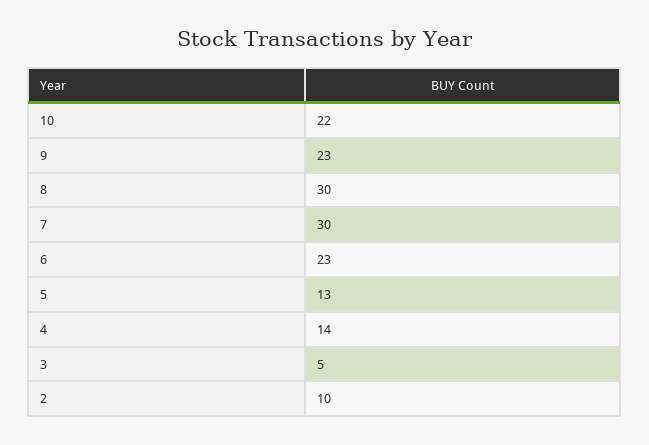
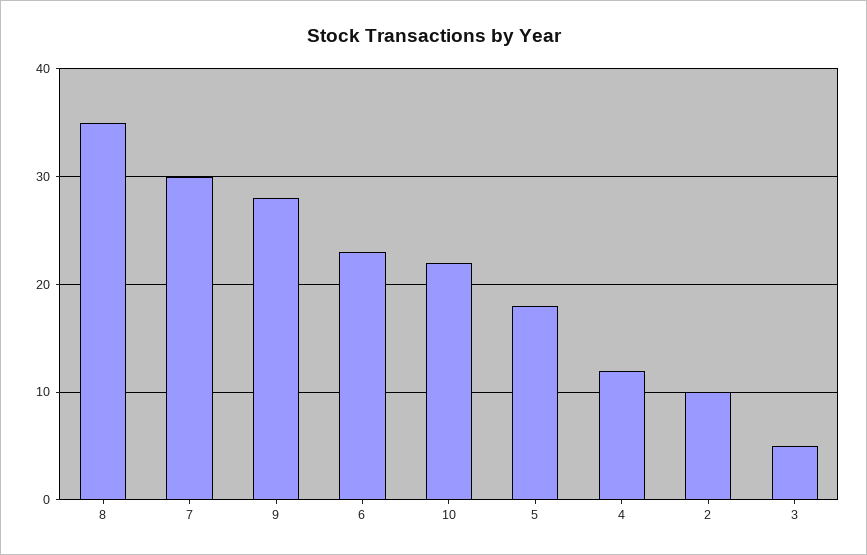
9: 23 -> 28
8: 30 -> 35
5: 13 -> 18
4: 14 -> 12

